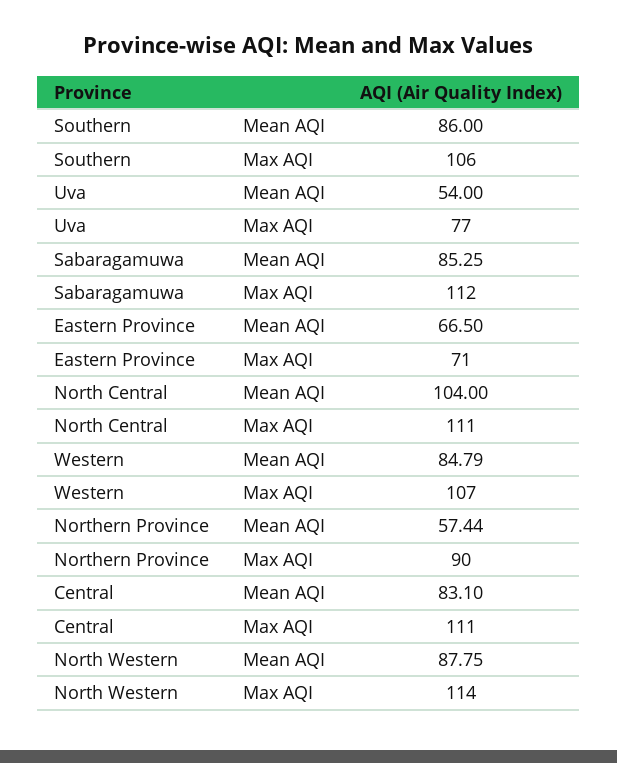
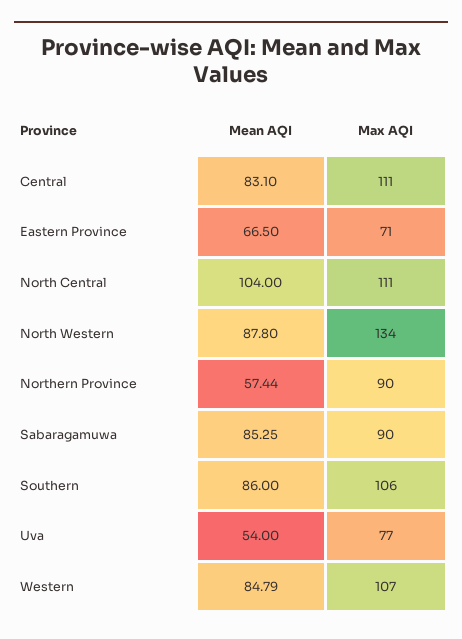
Sabaragamuwa, Max AQI: 112 -> 90
North Western, Mean AQI: 87.75 -> 87.8
North Western, Max AQI: 114 -> 134

